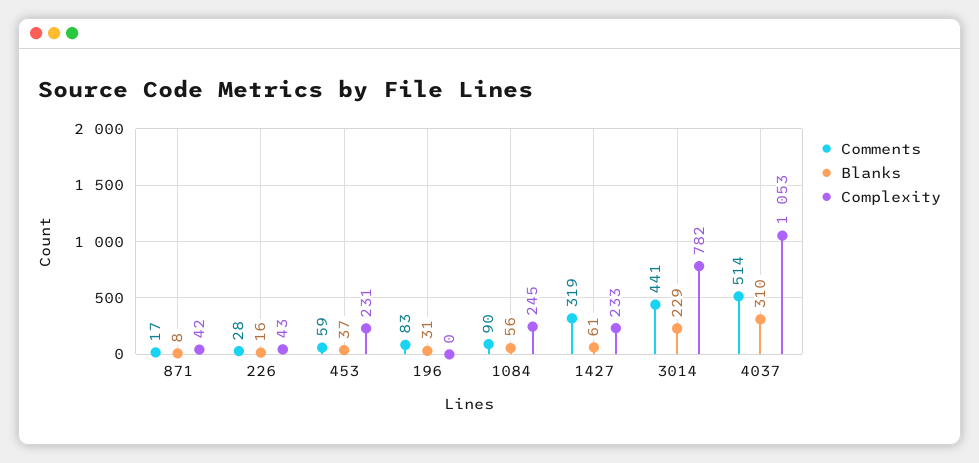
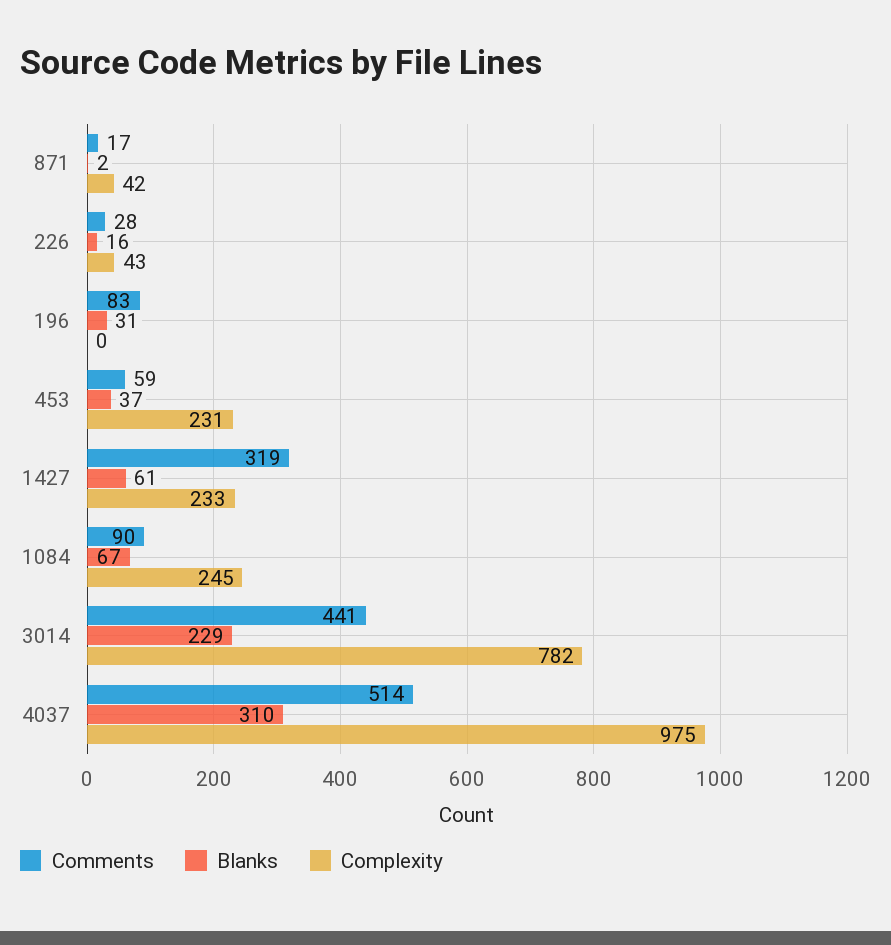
Blanks, 871: 8 -> 2
Blanks, 1084: 56 -> 67
Complexity, 4037: 1053 -> 975

